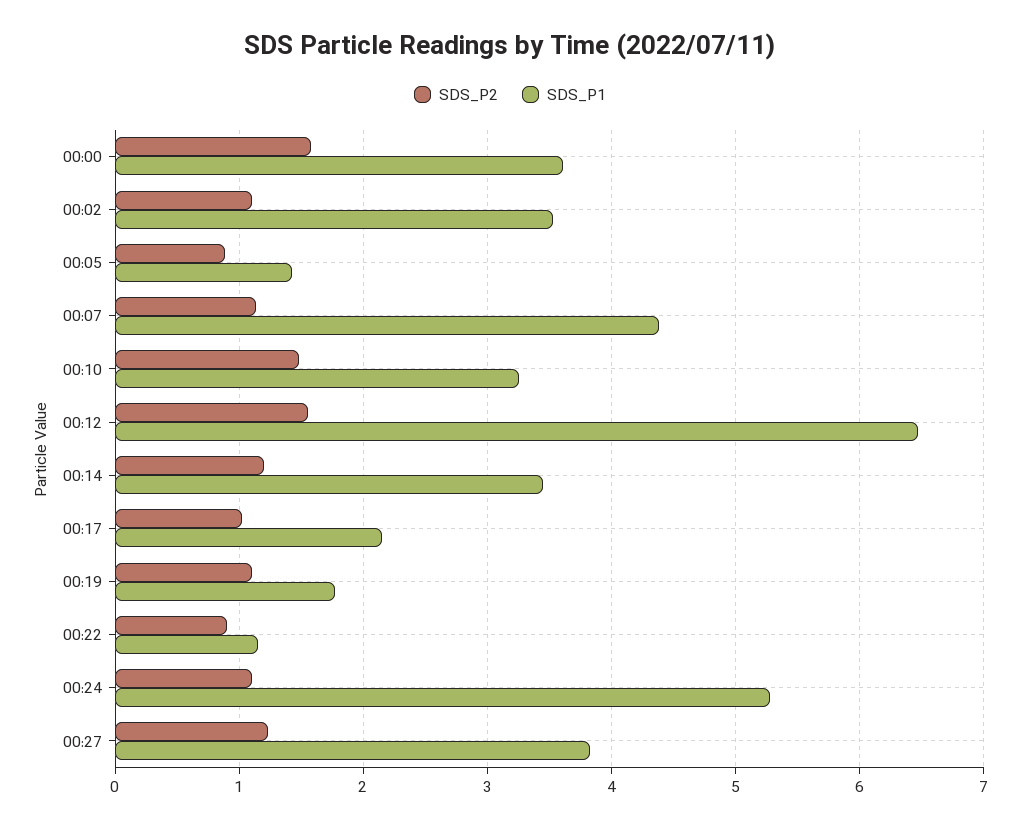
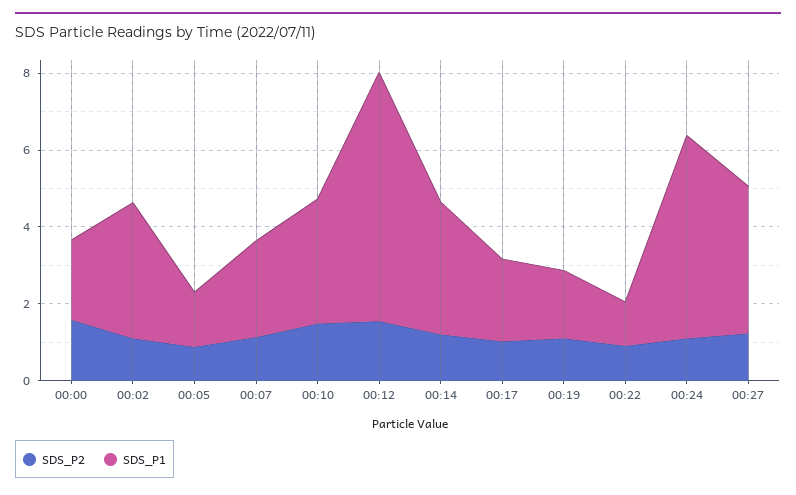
SDS_P1, 00:00: 3.6 -> 2
SDS_P1, 00:07: 4.4 -> 2.5

